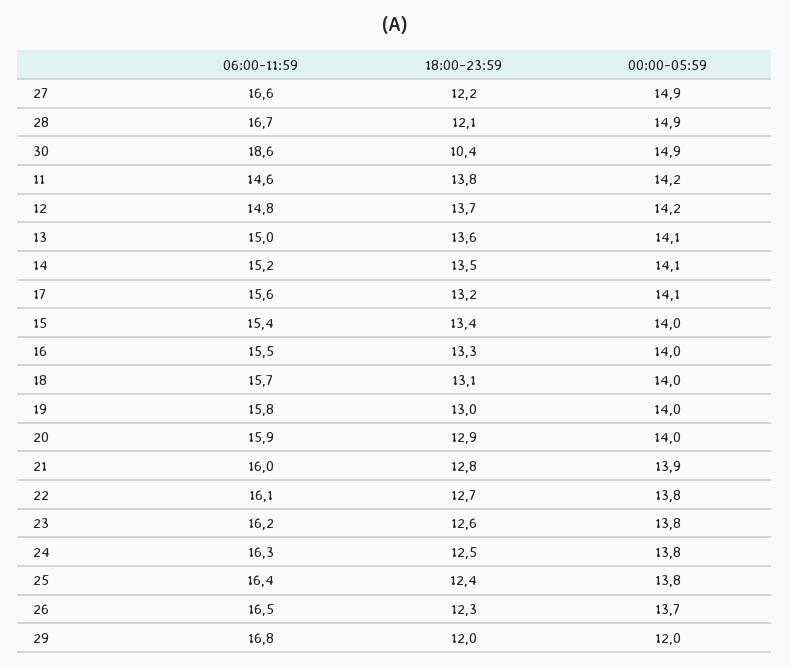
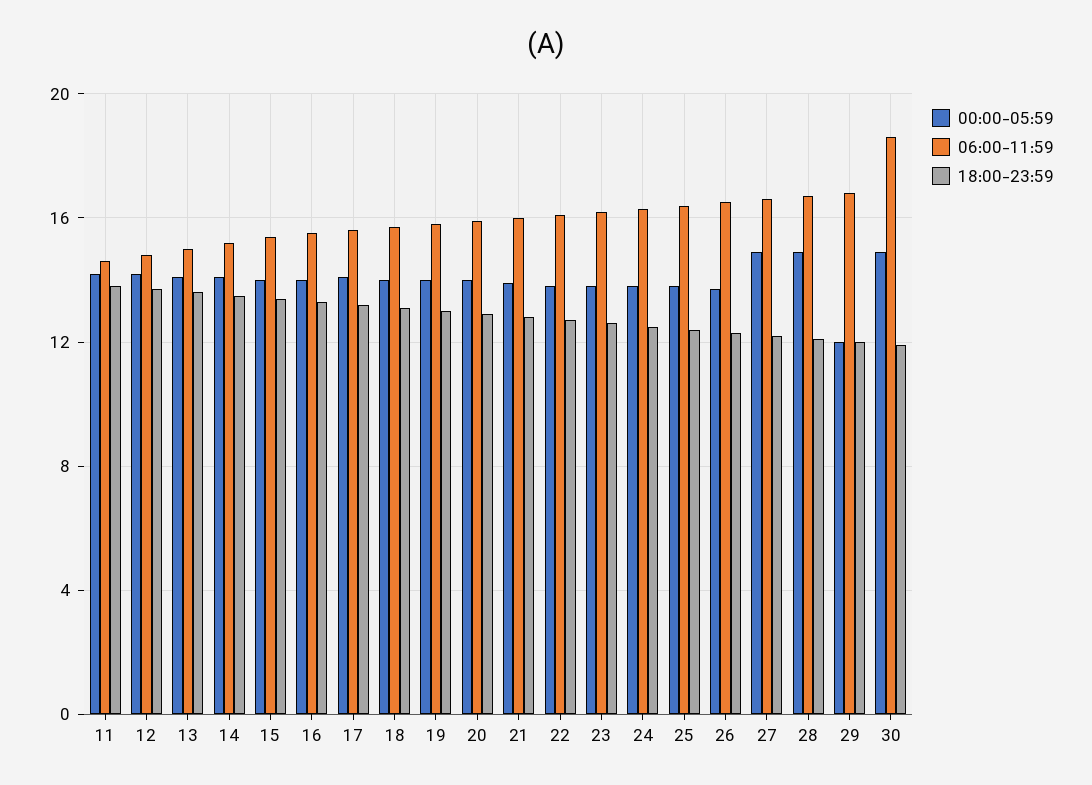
18:00-23:59, 30: 10.4 -> 12

